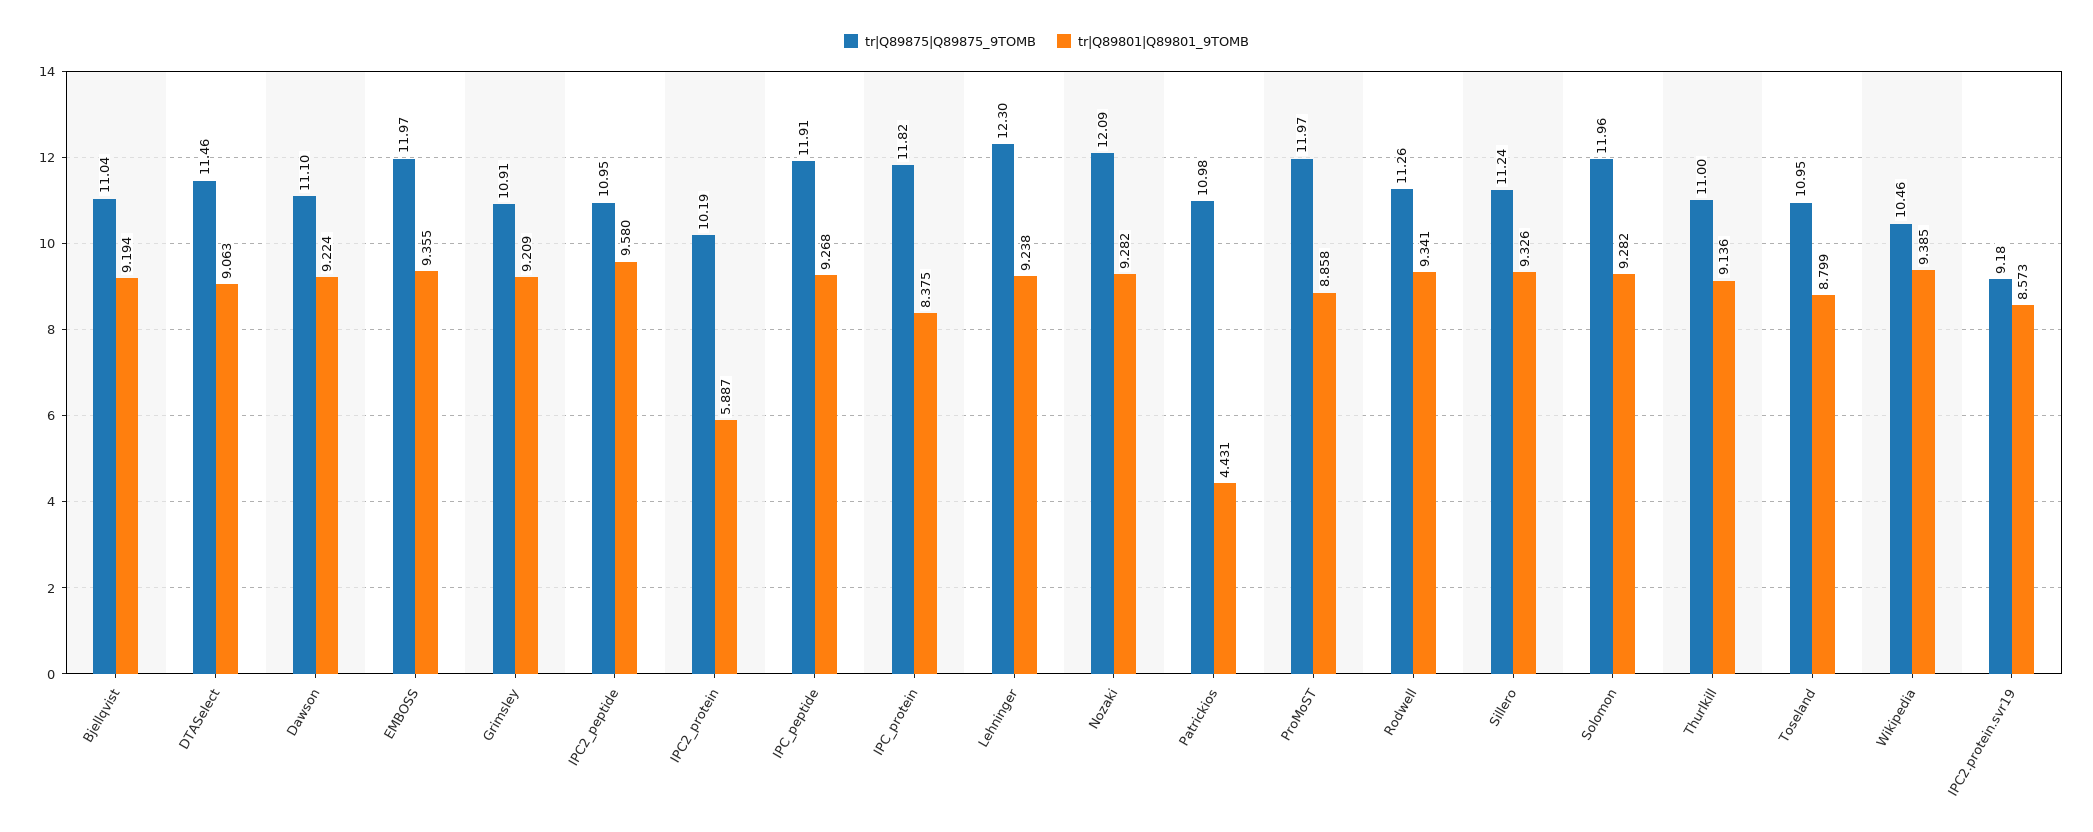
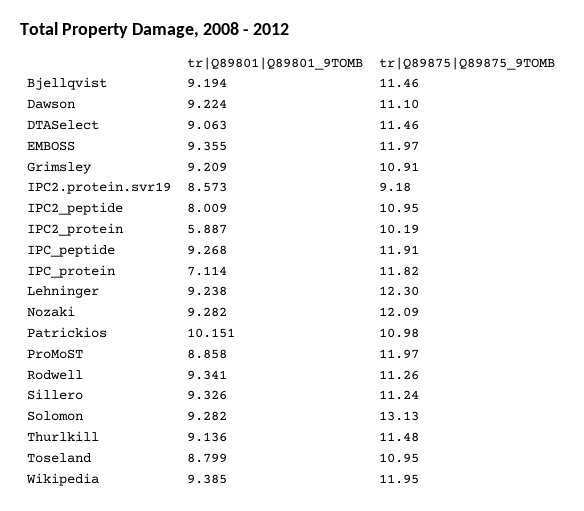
tr|Q89875|Q89875_9TOMB, Bjellqvist: 11.04 -> 11.46
tr|Q89801|Q89801_9TOMB, IPC2_peptide: 9.58 -> 8.009
tr|Q89801|Q89801_9TOMB, IPC_protein: 8.375 -> 7.114
tr|Q89801|Q89801_9TOMB, Patrickios: 4.431 -> 10.151
tr|Q89875|Q89875_9TOMB, Solomon: 11.96 -> 13.13
tr|Q89875|Q89875_9TOMB, Thurlkill: 11 -> 11.48
tr|Q89875|Q89875_9TOMB, Wikipedia: 10.46 -> 11.95

